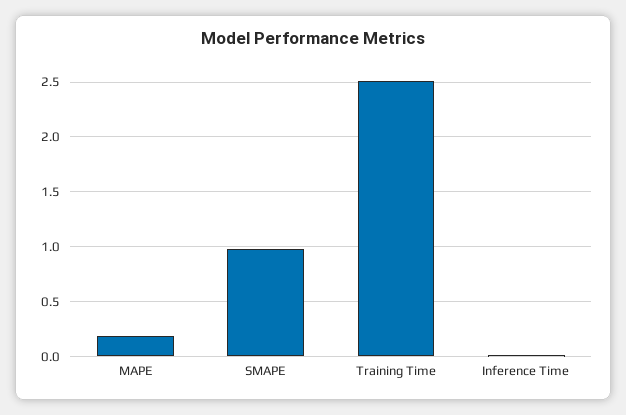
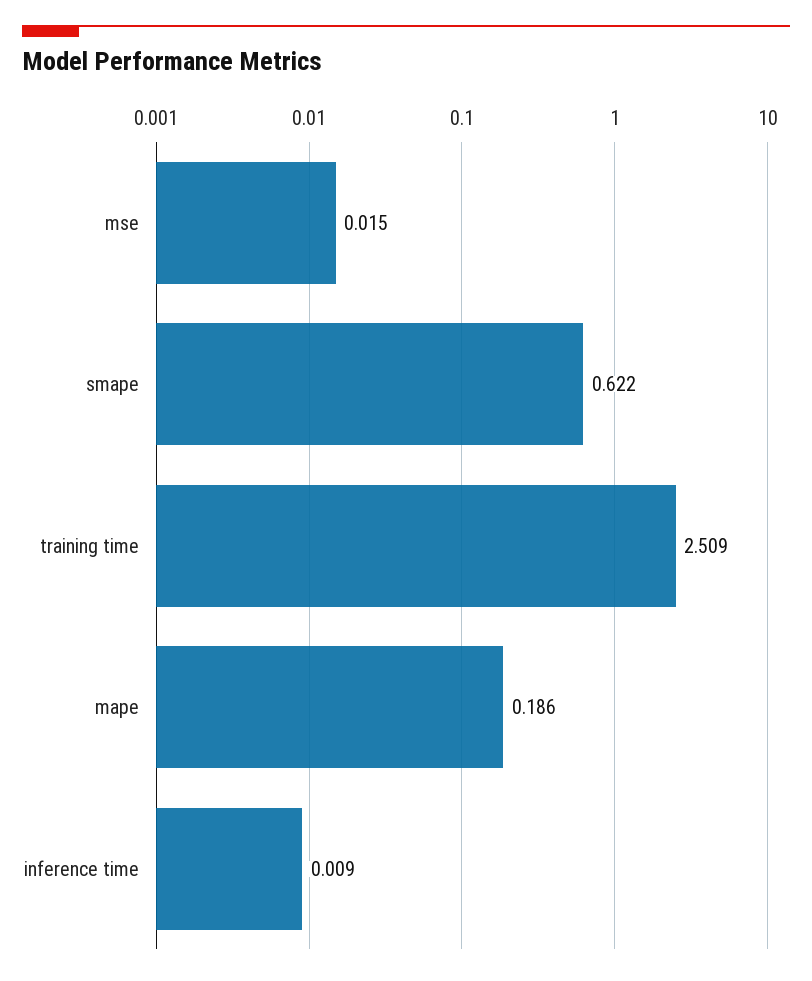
SMAPE: 1 -> 0.622
mse: none -> 0.015

